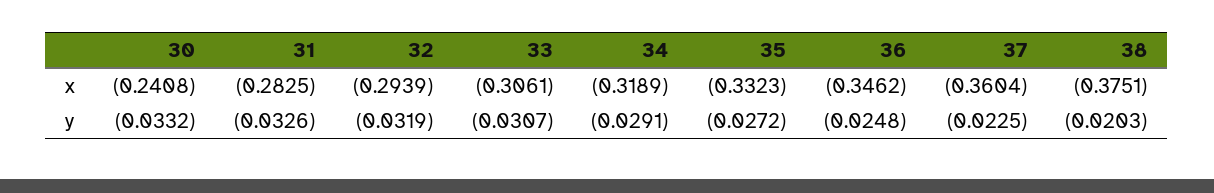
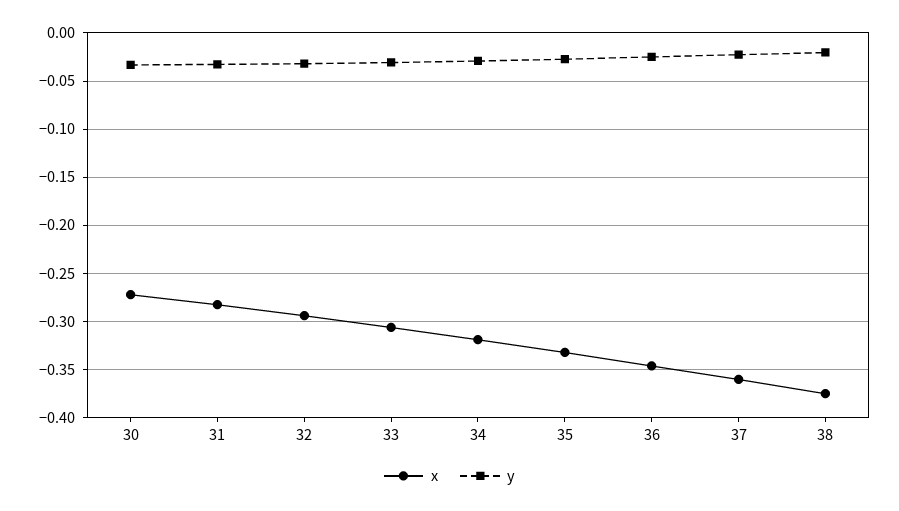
x, 30: -0.2408 -> -0.27

